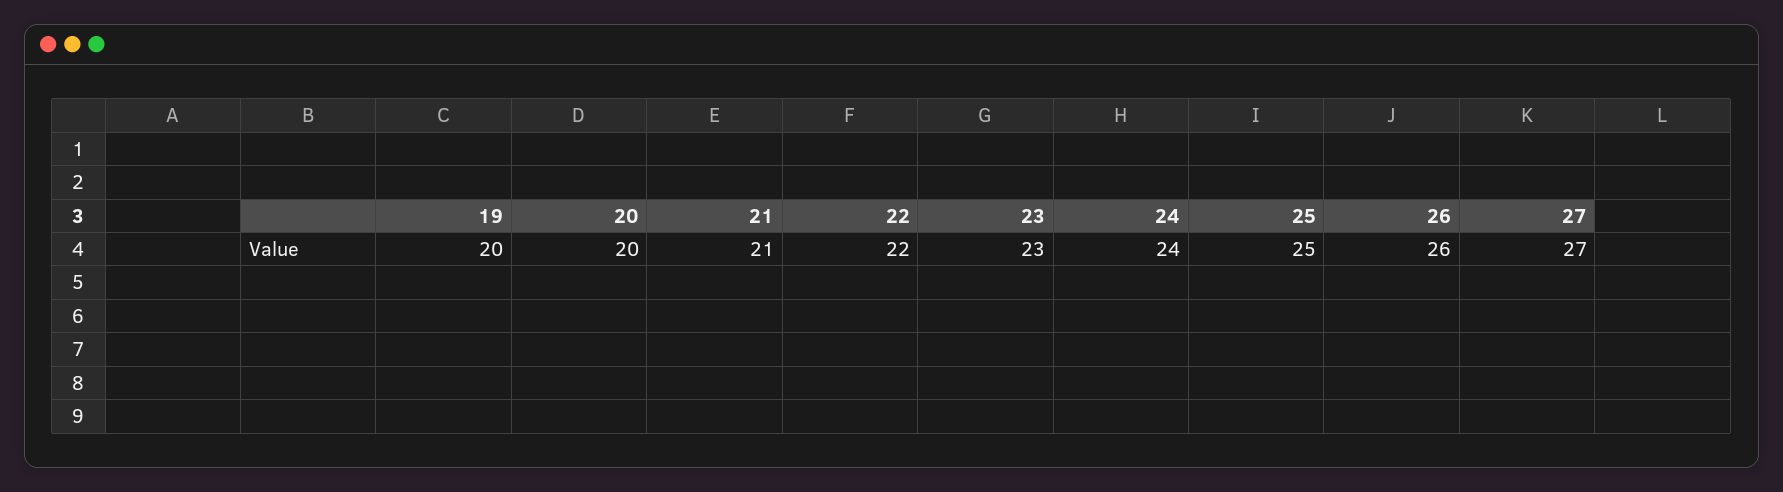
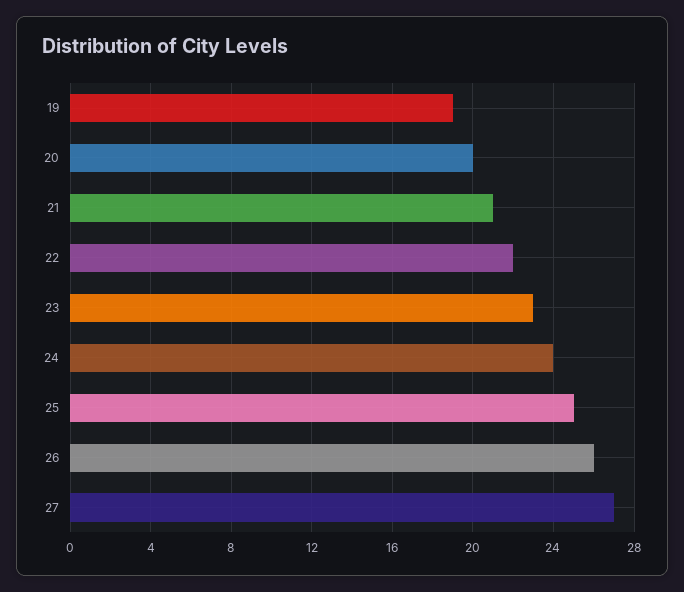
19: 20 -> 19

